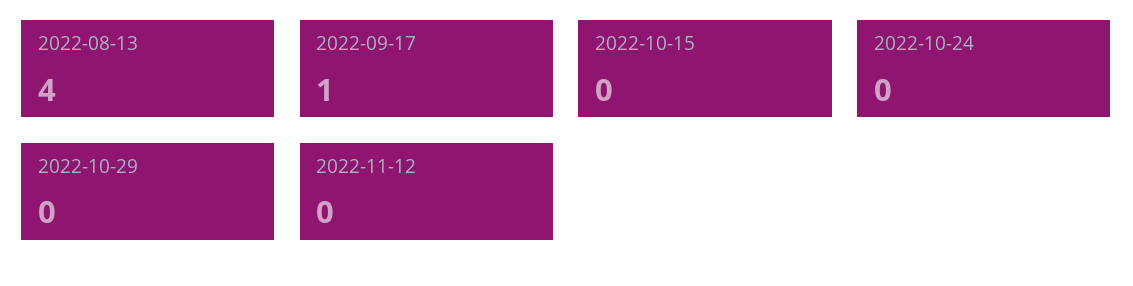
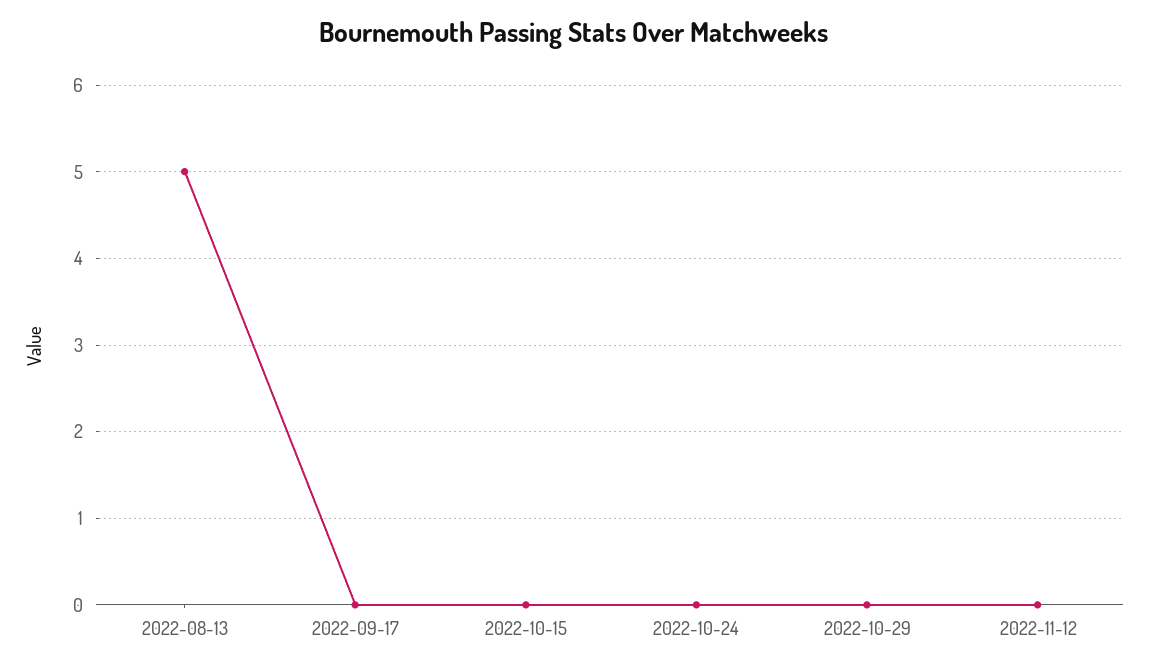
2022-08-13: 4 -> 5
2022-09-17: 1 -> 0

